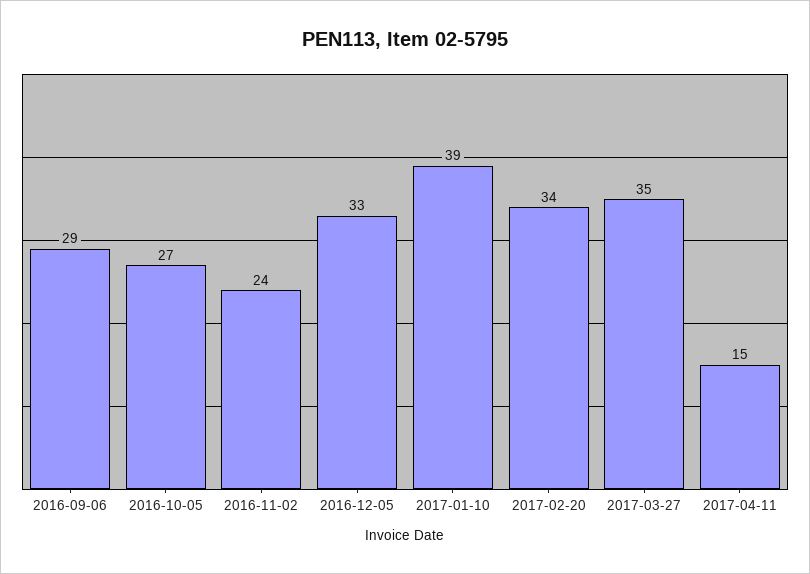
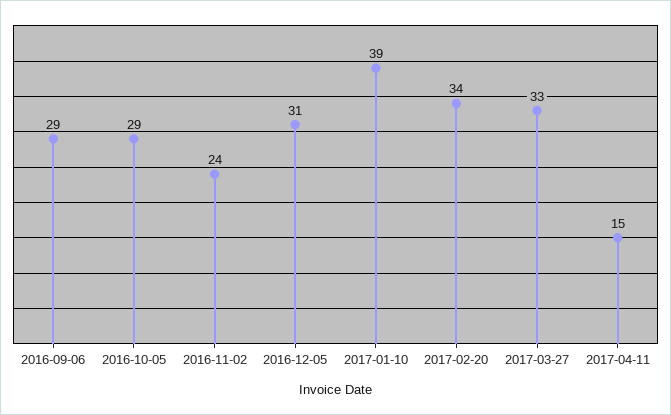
2016-10-05: 27 -> 29
2016-12-05: 33 -> 31
2017-03-27: 35 -> 33

